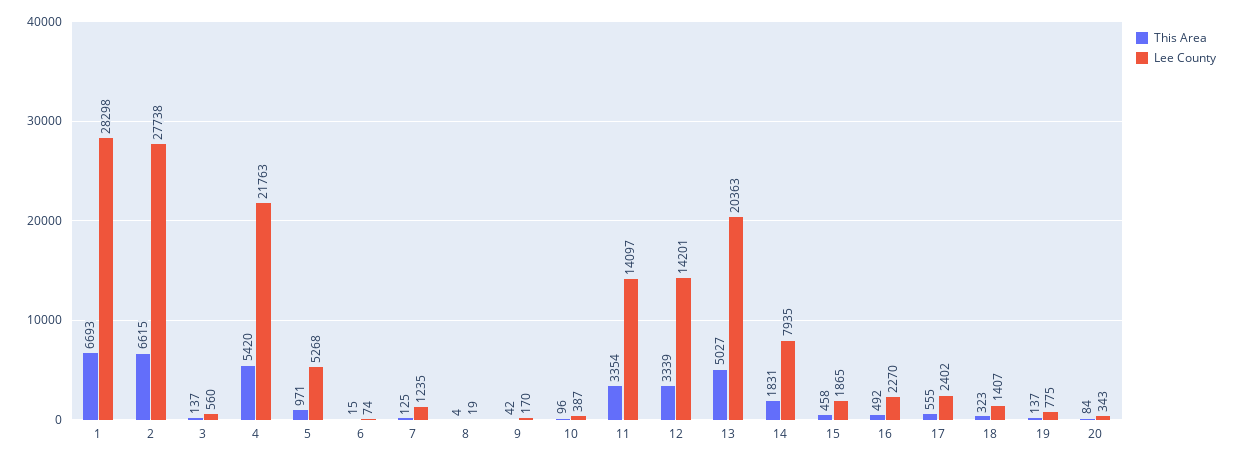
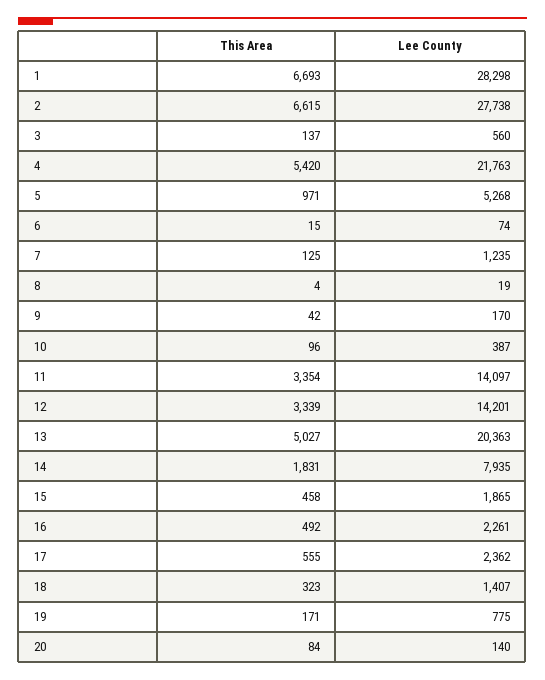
Lee County, 16: 2270 -> 2261
Lee County, 17: 2402 -> 2362
This Area, 19: 137 -> 171
Lee County, 20: 343 -> 140

